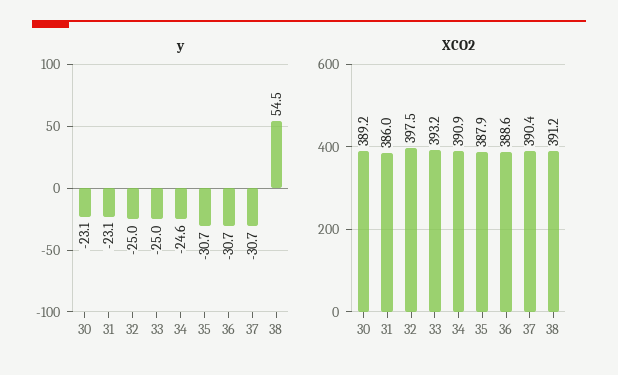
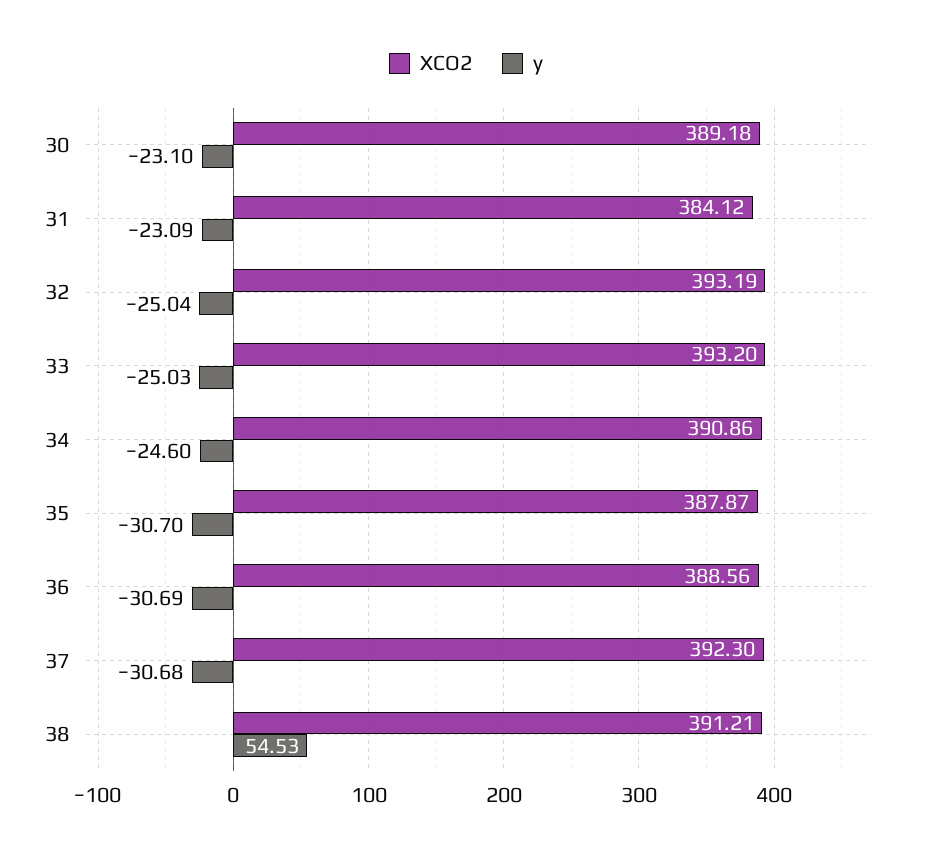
XCO2, 31: 386 -> 384.12
XCO2, 32: 397.5 -> 393.19
XCO2, 37: 390.4 -> 392.3

